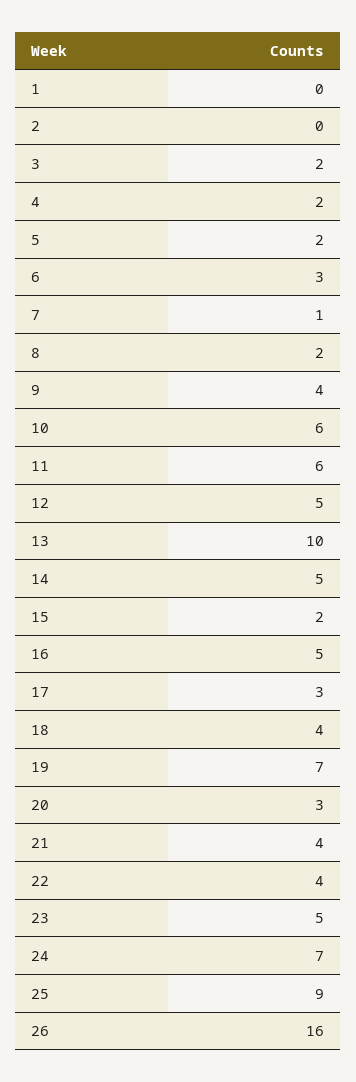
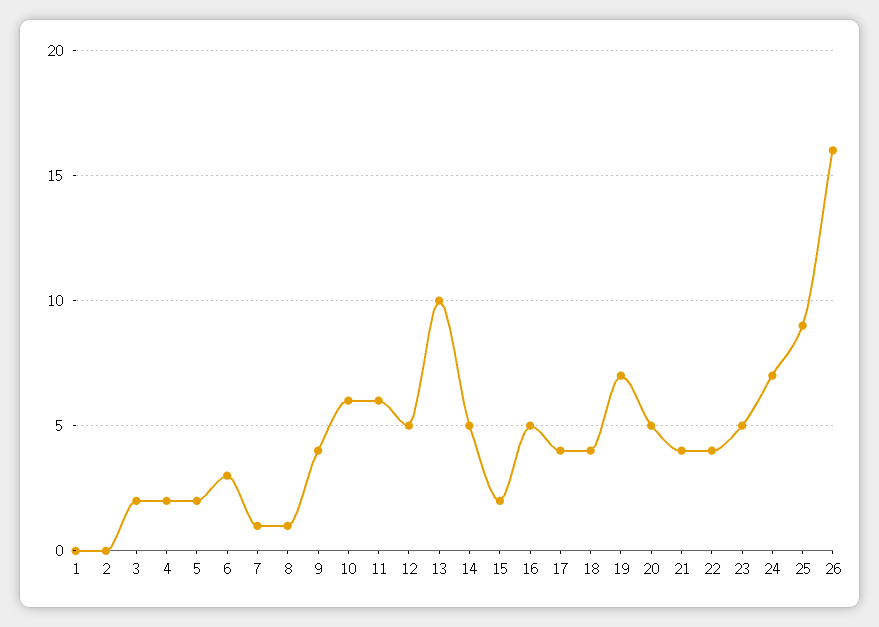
8: 2 -> 1
17: 3 -> 4
20: 3 -> 5

